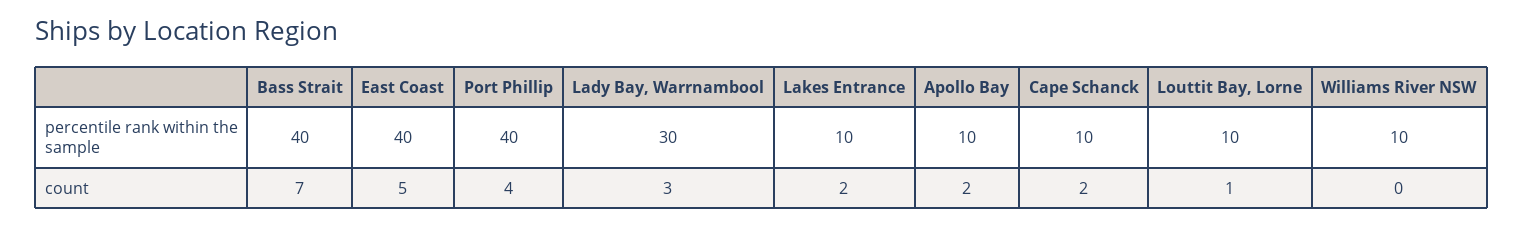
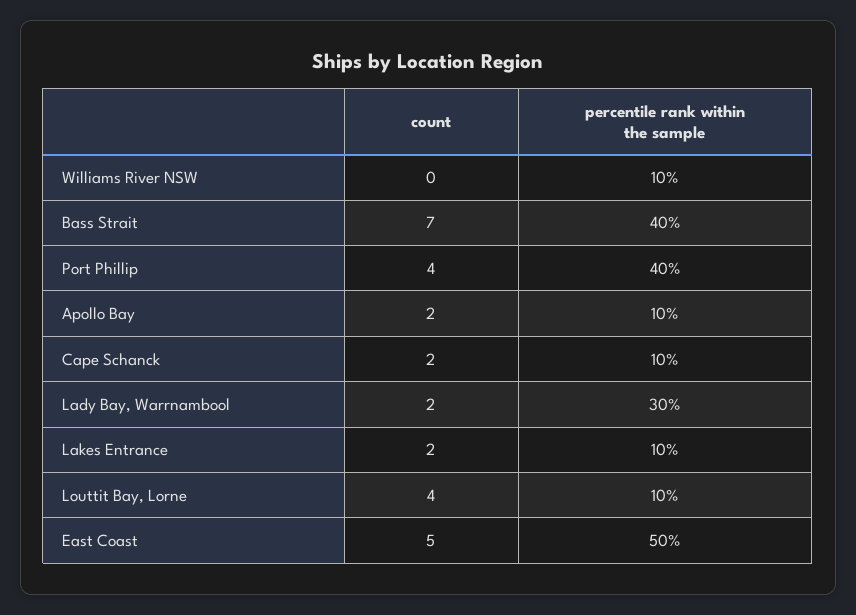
East Coast, percentile rank within the sample: 40 -> 50
Lady Bay, Warrnambool, count: 3 -> 2
Louttit Bay, Lorne, count: 1 -> 4

